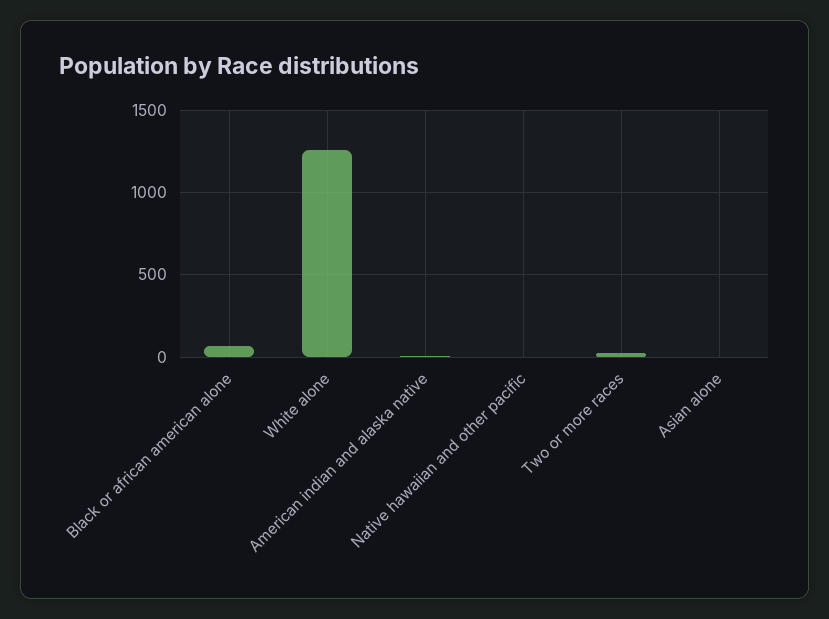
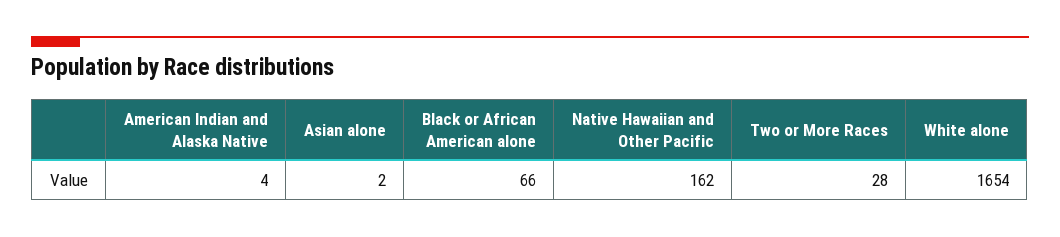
White alone: 1250 -> 1654
Native hawaiian and other pacific: 0 -> 162

